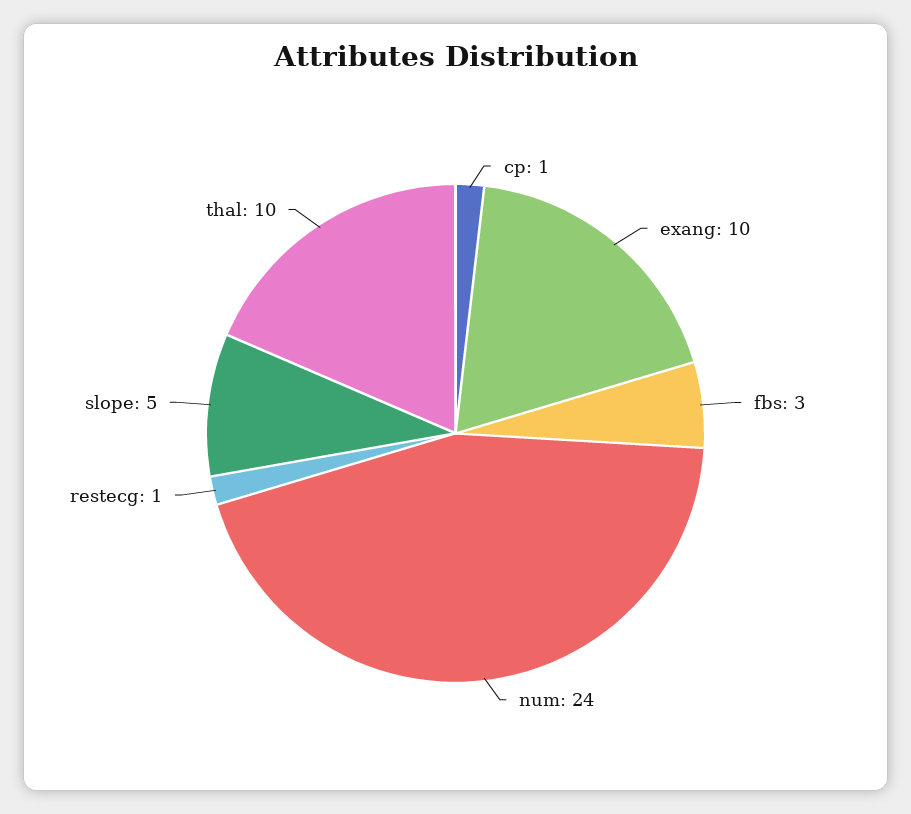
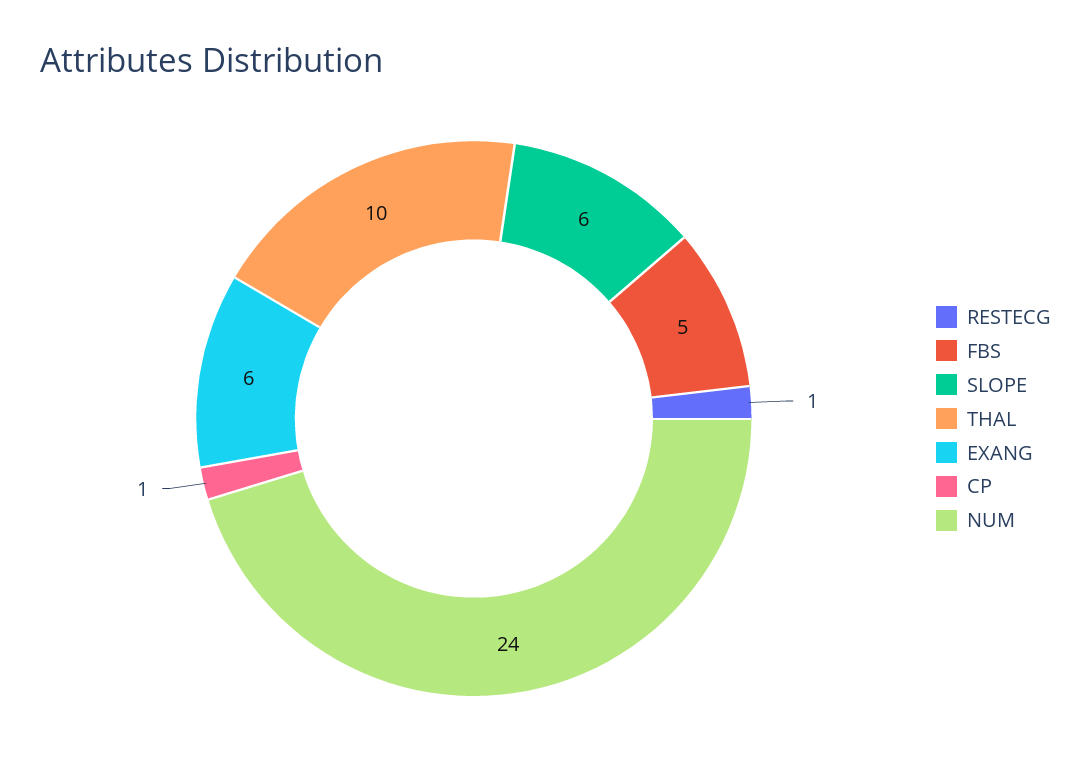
exang: 10 -> 6
fbs: 3 -> 5
slope: 5 -> 6

